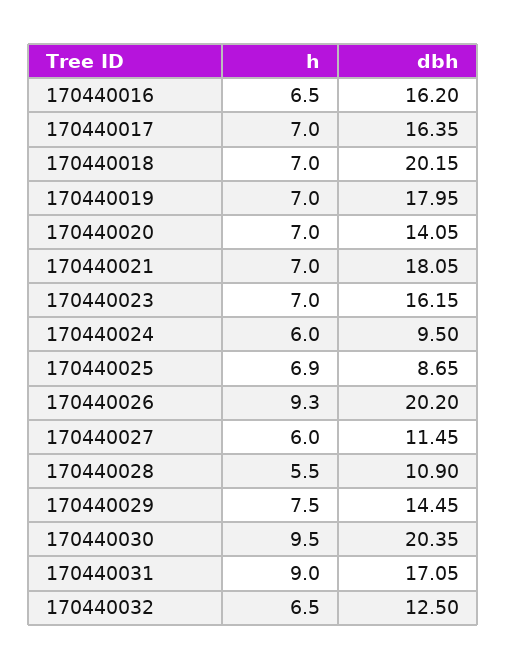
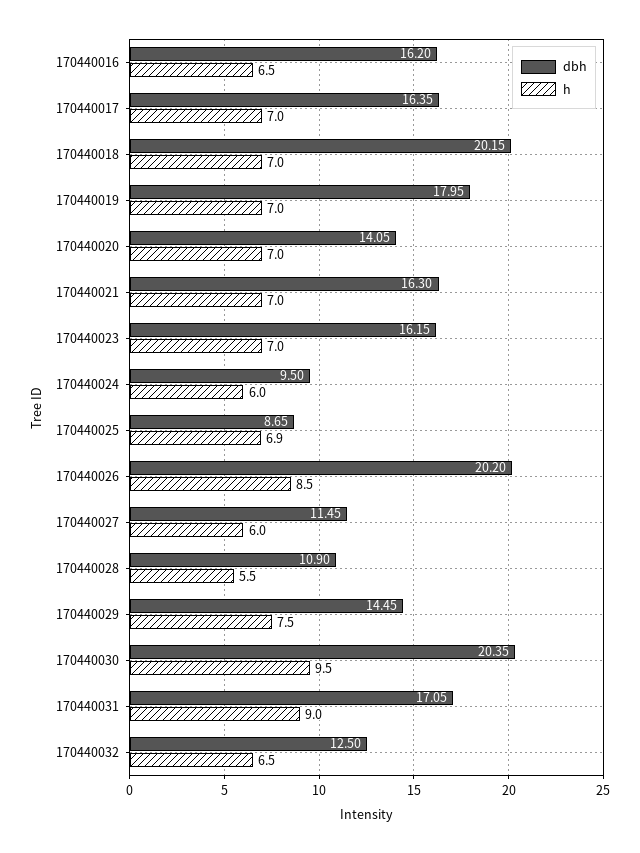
dbh, 170440021: 18.05 -> 16.3
h, 170440026: 9.3 -> 8.5

